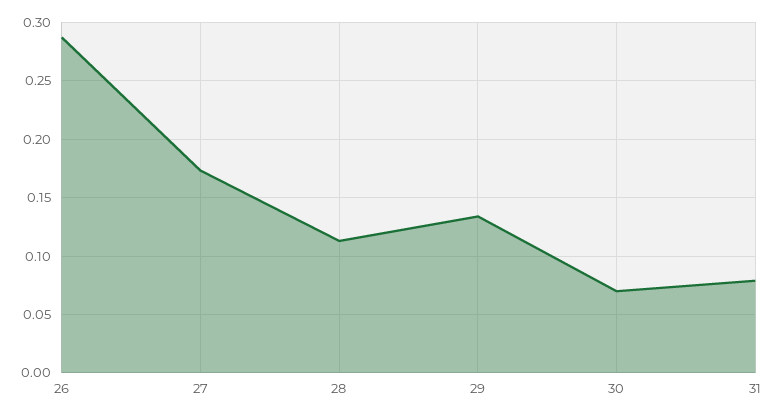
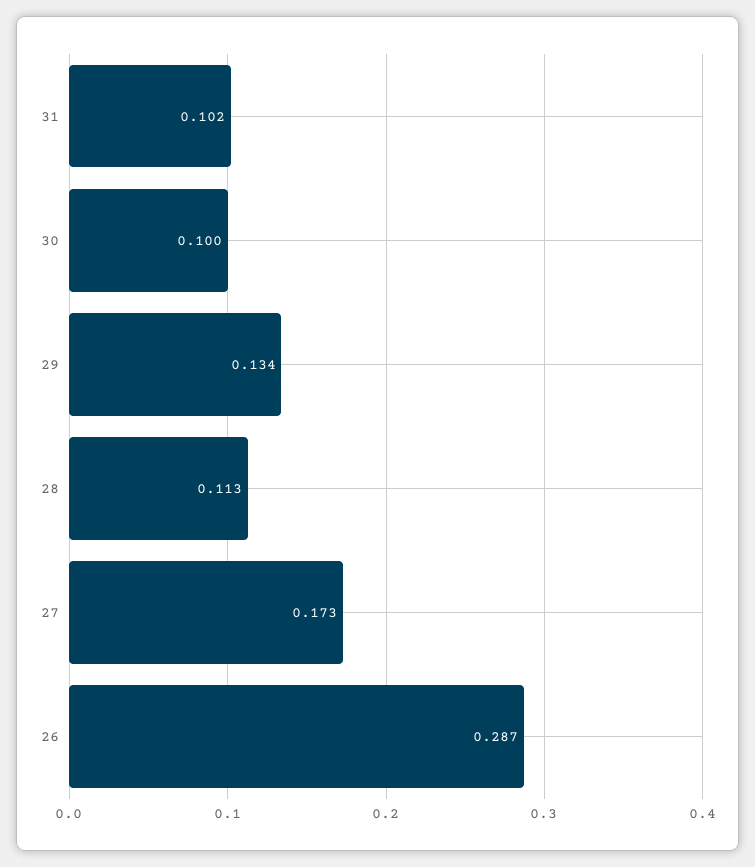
30: 0.07 -> 0.1
31: 0.08 -> 0.102

